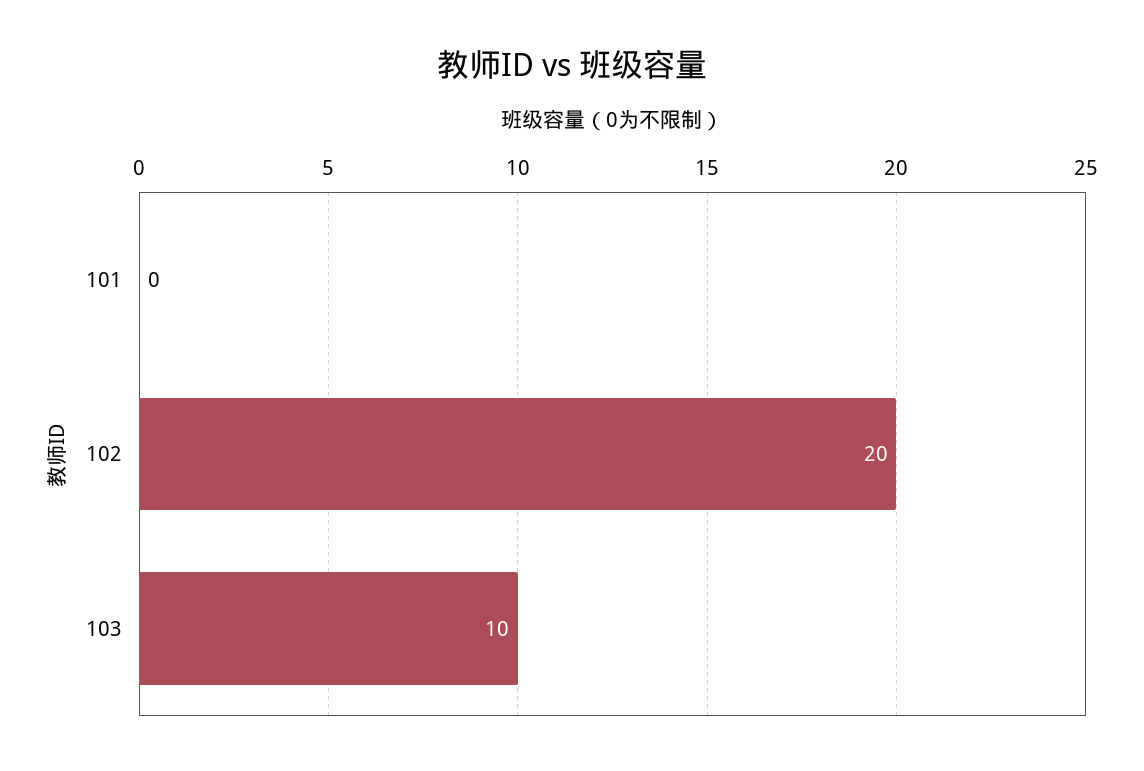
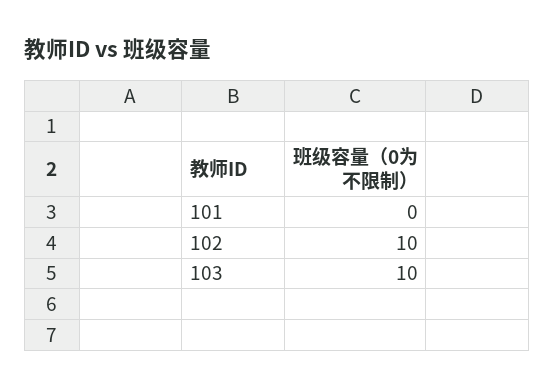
102: 20 -> 10

